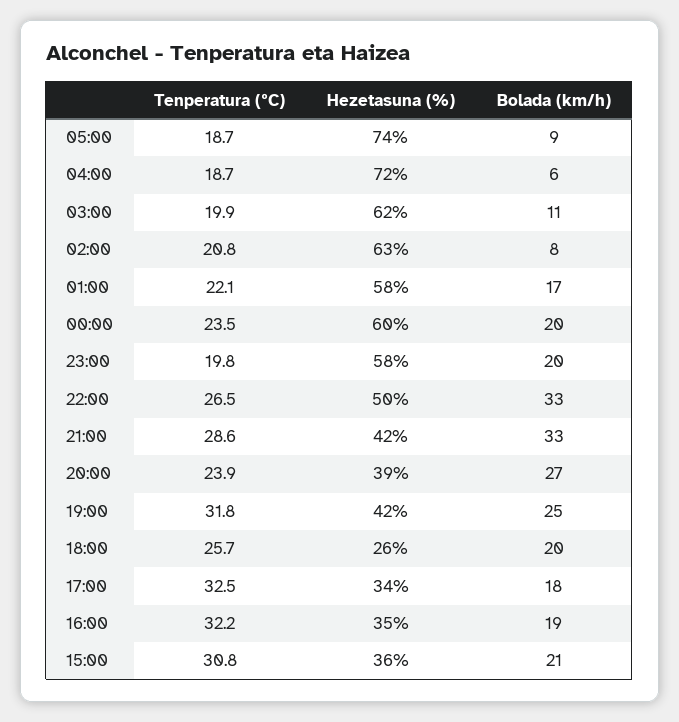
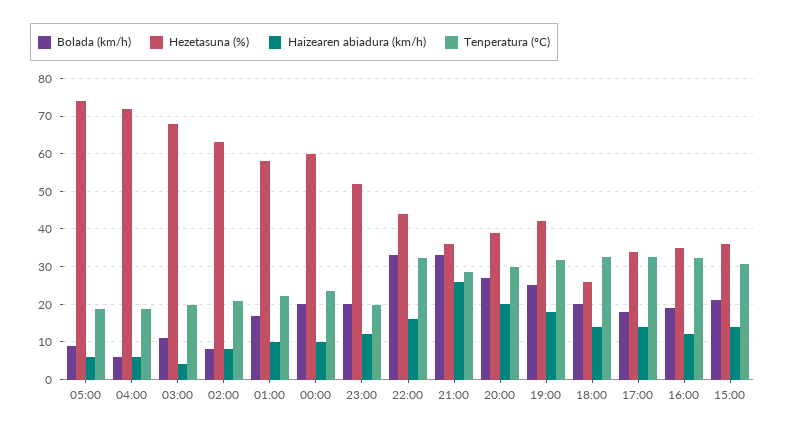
Hezetasuna (%), 03:00: 62 -> 68
Hezetasuna (%), 23:00: 58 -> 52
Tenperatura (ºC), 22:00: 26.5 -> 32
Hezetasuna (%), 22:00: 50 -> 44
Hezetasuna (%), 21:00: 42 -> 36
Tenperatura (ºC), 20:00: 23.9 -> 30
Tenperatura (ºC), 18:00: 25.7 -> 32
Haizearen abiadura (km/h), 05:00: none -> 6
Haizearen abiadura (km/h), 04:00: none -> 6
Haizearen abiadura (km/h), 03:00: none -> 4
Haizearen abiadura (km/h), 02:00: none -> 8
Haizearen abiadura (km/h), 01:00: none -> 10
Haizearen abiadura (km/h), 00:00: none -> 10
Haizearen abiadura (km/h), 23:00: none -> 12
Haizearen abiadura (km/h), 22:00: none -> 16
Haizearen abiadura (km/h), 21:00: none -> 26
Haizearen abiadura (km/h), 20:00: none -> 20
Haizearen abiadura (km/h), 19:00: none -> 18
Haizearen abiadura (km/h), 18:00: none -> 14
Haizearen abiadura (km/h), 17:00: none -> 14
Haizearen abiadura (km/h), 16:00: none -> 12
Haizearen abiadura (km/h), 15:00: none -> 14

